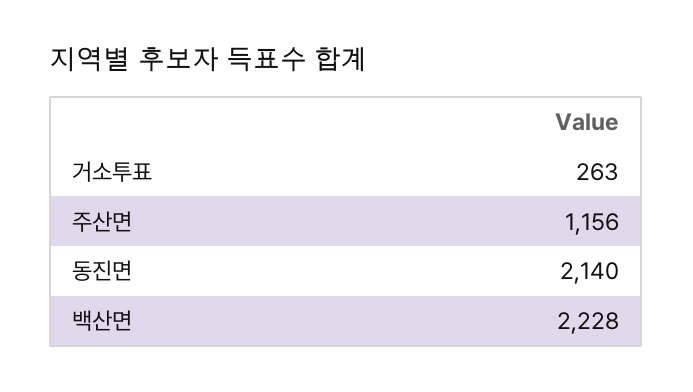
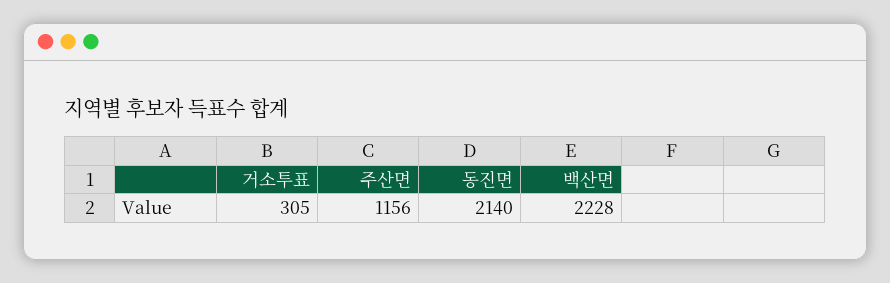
거소투표: 263 -> 305

